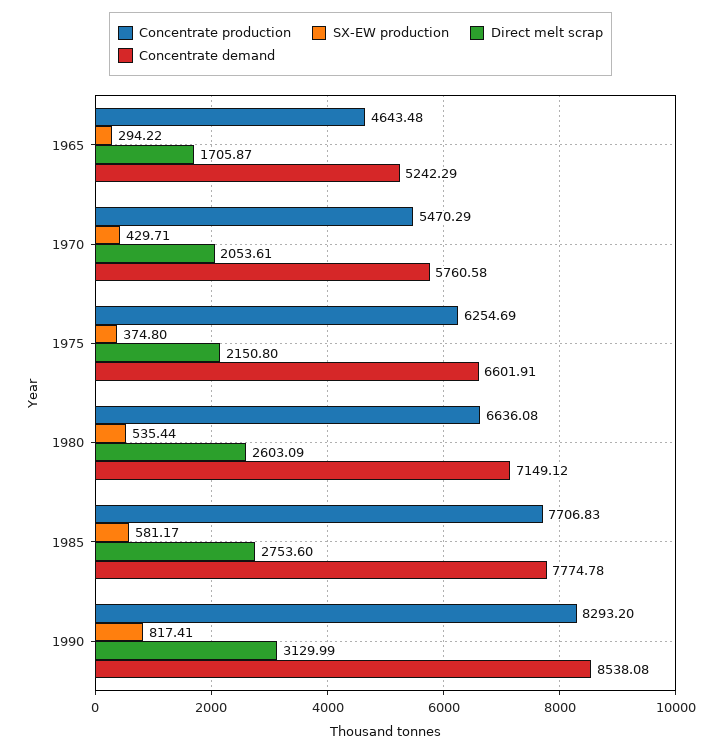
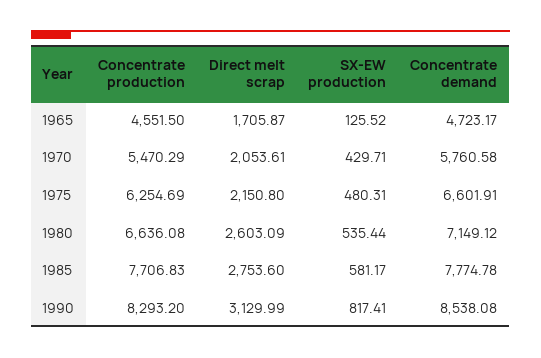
Concentrate production, 1965: 4643.48 -> 4551.5
SX-EW production, 1965: 294.22 -> 125.52
Concentrate demand, 1965: 5242.29 -> 4723.17
SX-EW production, 1975: 374.8 -> 480.31

